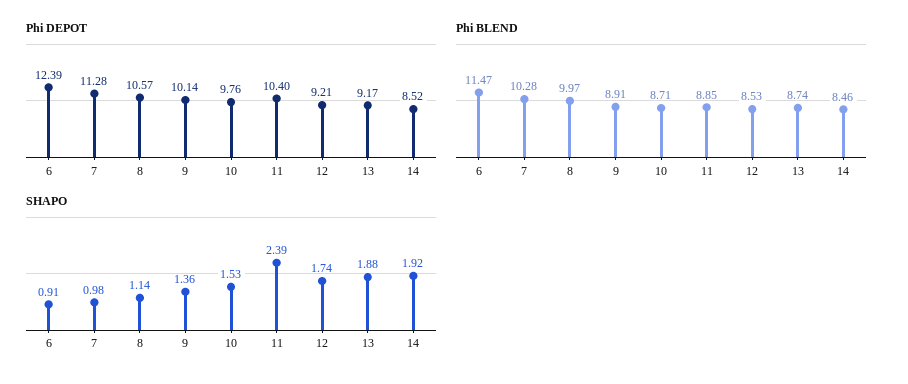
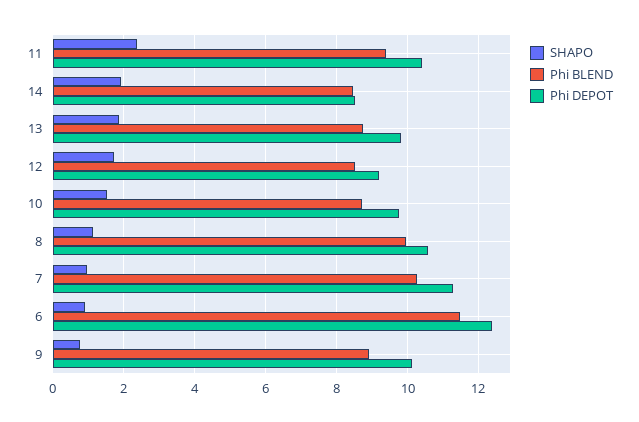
Phi DEPOT, 13: 9.17 -> 9.8
Phi BLEND, 11: 8.85 -> 9.4
SHAPO, 9: 1.36 -> 0.8

